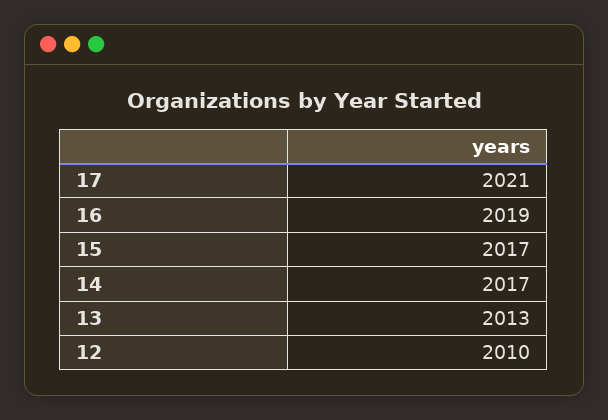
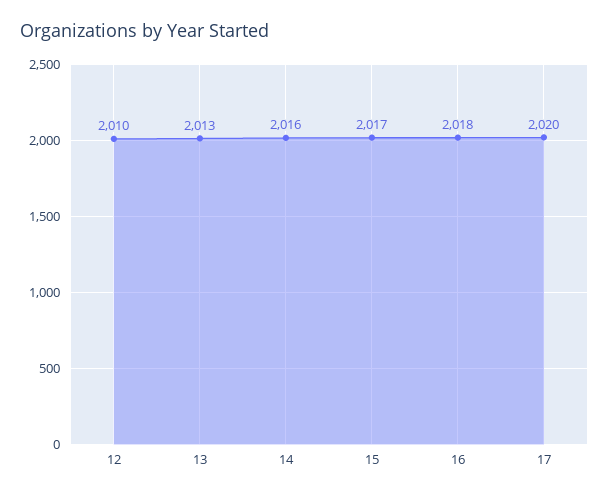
17: 2021 -> 2020
16: 2019 -> 2018
14: 2017 -> 2016

